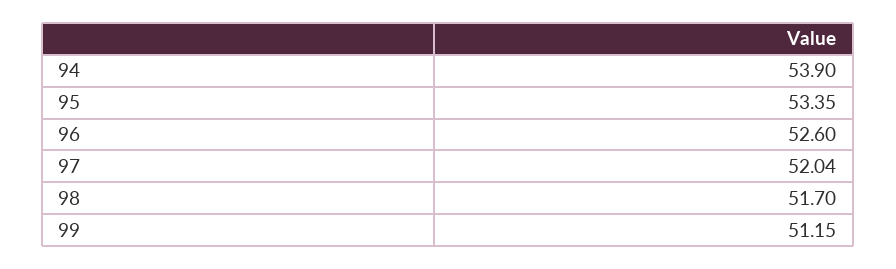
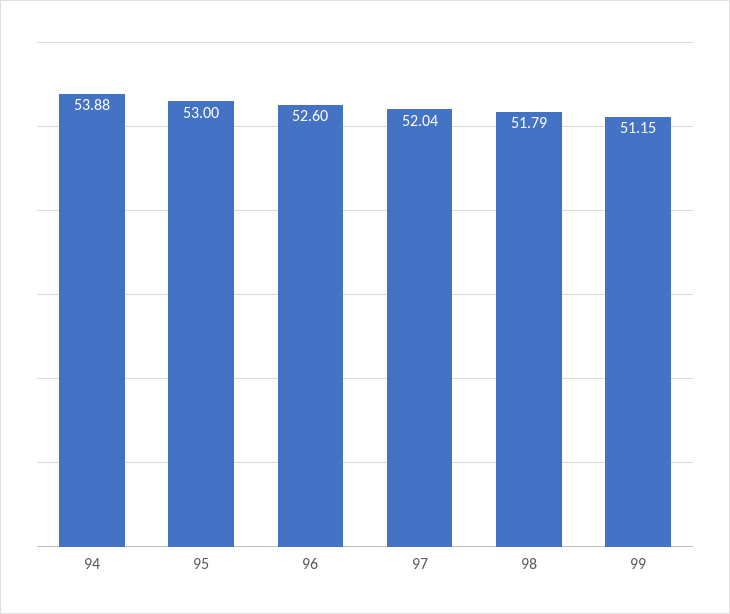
94: 53.9 -> 53.88
95: 53.35 -> 53
98: 51.7 -> 51.79

